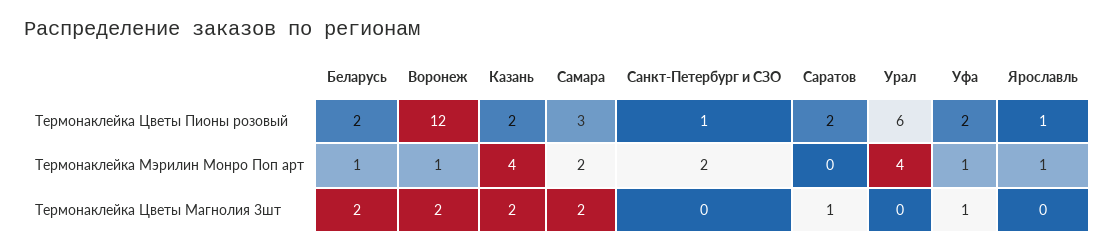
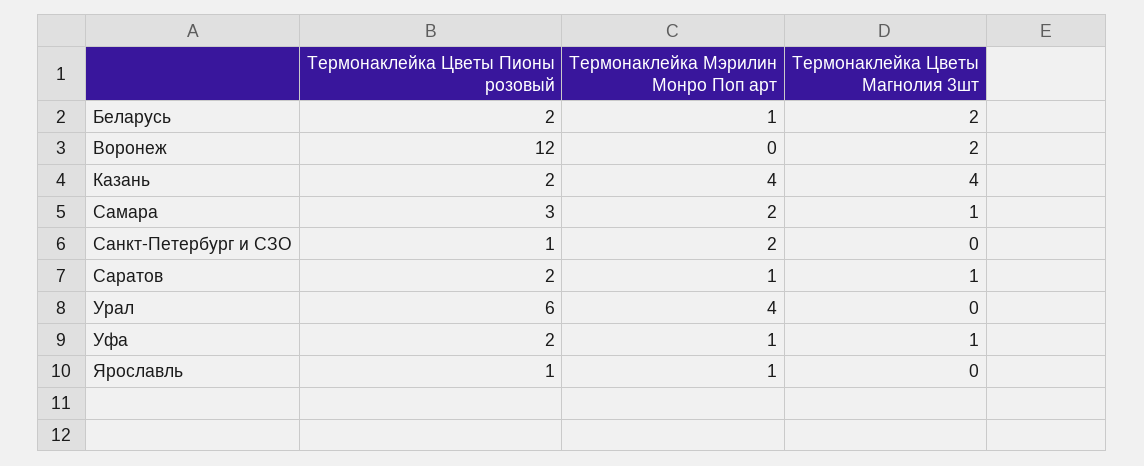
Воронеж, Термонаклейка Мэрилин Монро Поп арт: 1 -> 0
Саратов, Термонаклейка Мэрилин Монро Поп арт: 0 -> 1
Казань, Термонаклейка Цветы Магнолия 3шт: 2 -> 4
Самара, Термонаклейка Цветы Магнолия 3шт: 2 -> 1

